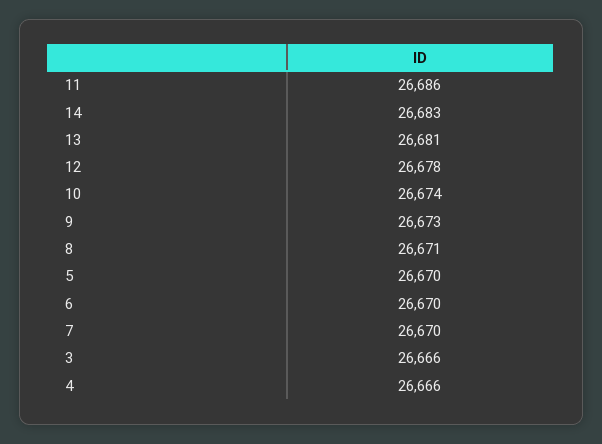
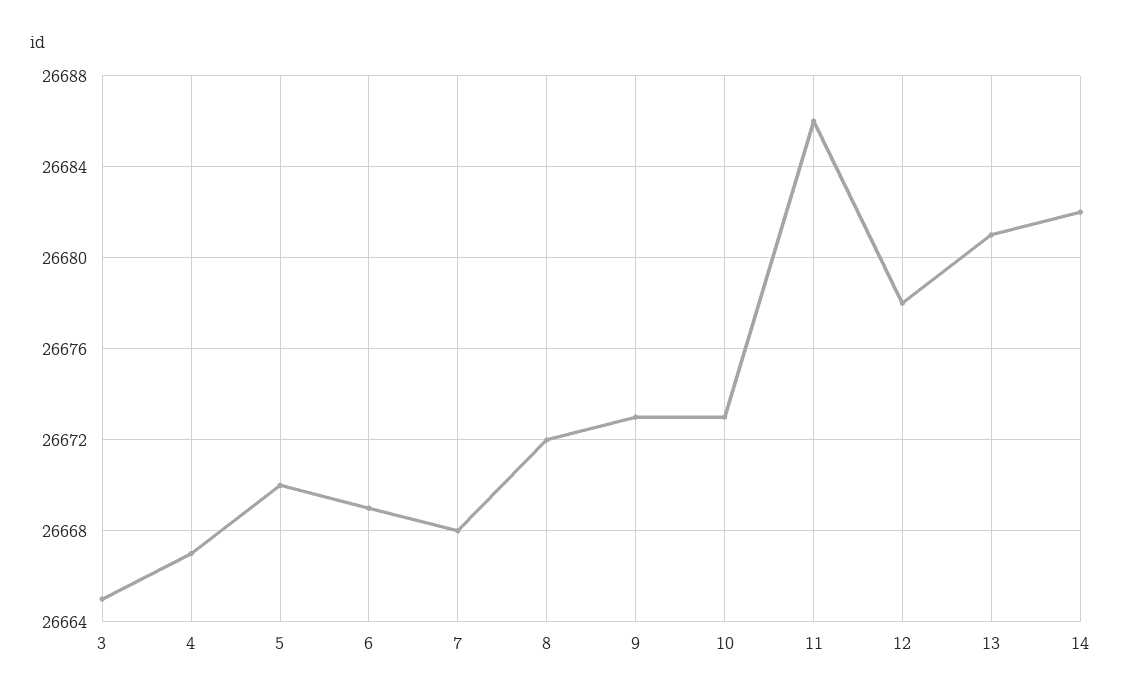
14: 26683 -> 26682
10: 26674 -> 26673
8: 26671 -> 26672
6: 26670 -> 26669
7: 26670 -> 26668
3: 26666 -> 26665
4: 26666 -> 26667

